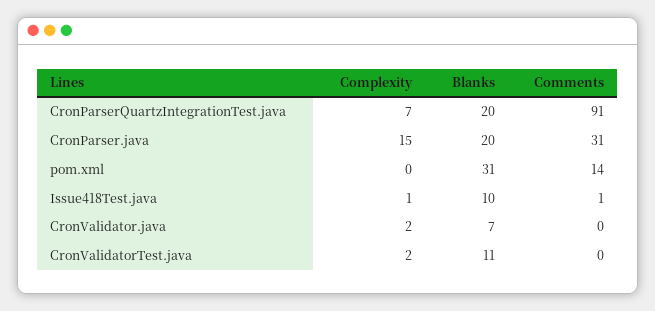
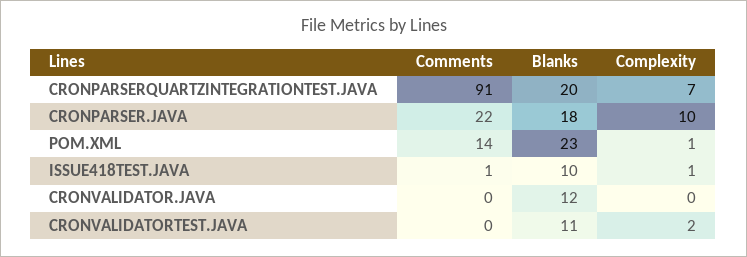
Complexity, CronParser.java: 15 -> 10
Blanks, CronParser.java: 20 -> 18
Comments, CronParser.java: 31 -> 22
Complexity, pom.xml: 0 -> 1
Blanks, pom.xml: 31 -> 23
Complexity, CronValidator.java: 2 -> 0
Blanks, CronValidator.java: 7 -> 12

